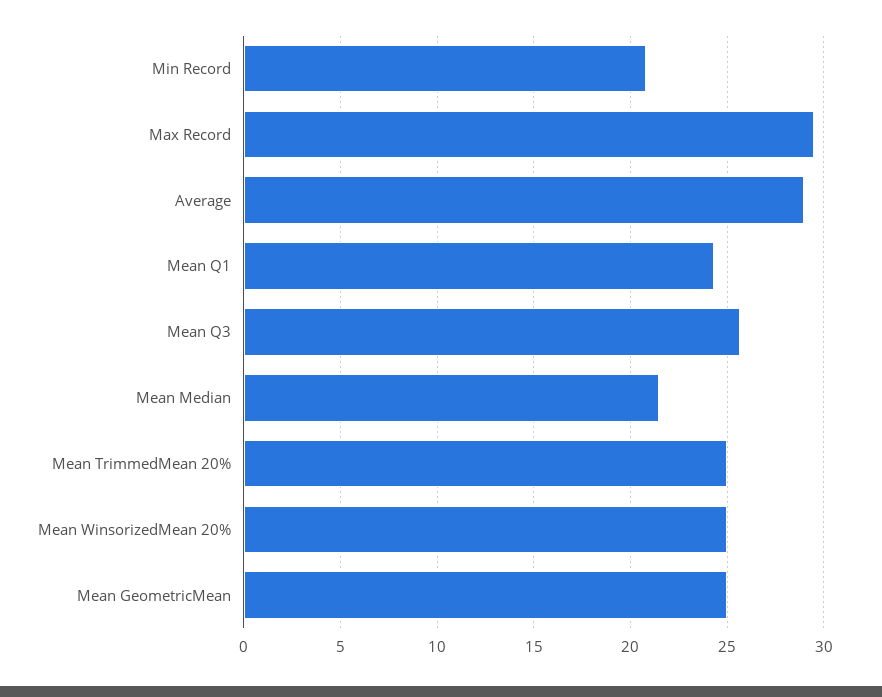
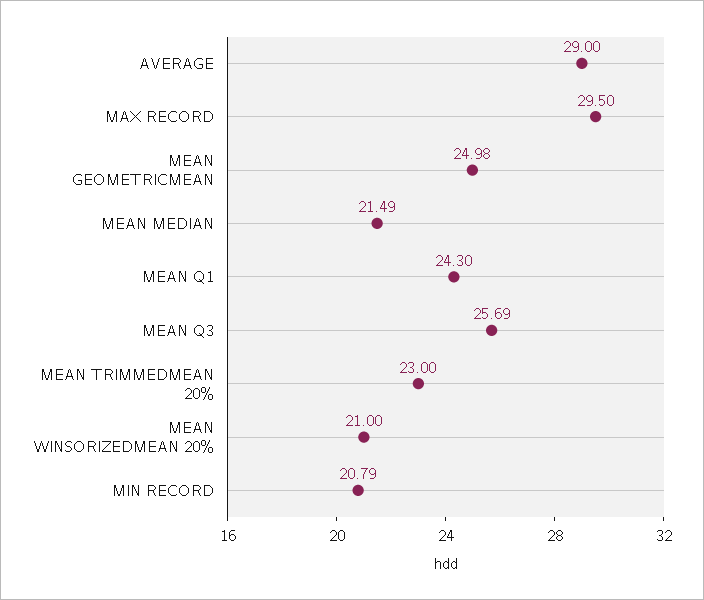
Mean TrimmedMean 20%: 25 -> 23
Mean WinsorizedMean 20%: 25 -> 21

